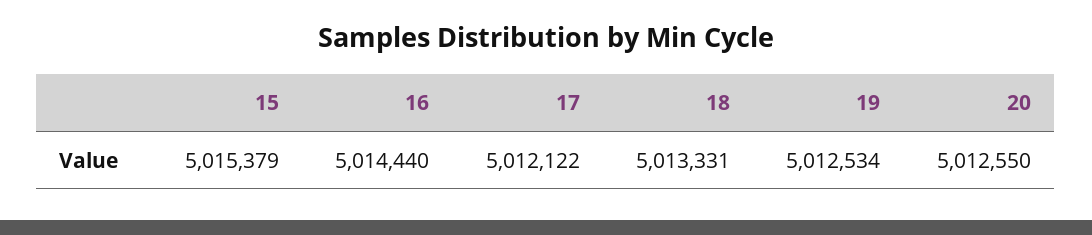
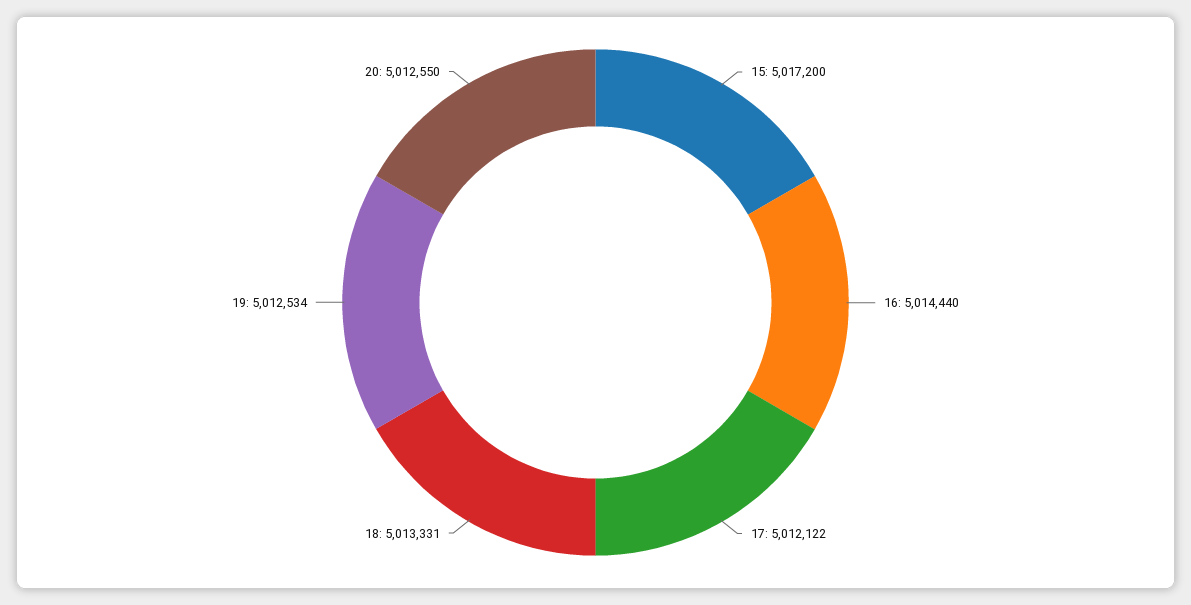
15: 5015379 -> 5017200

